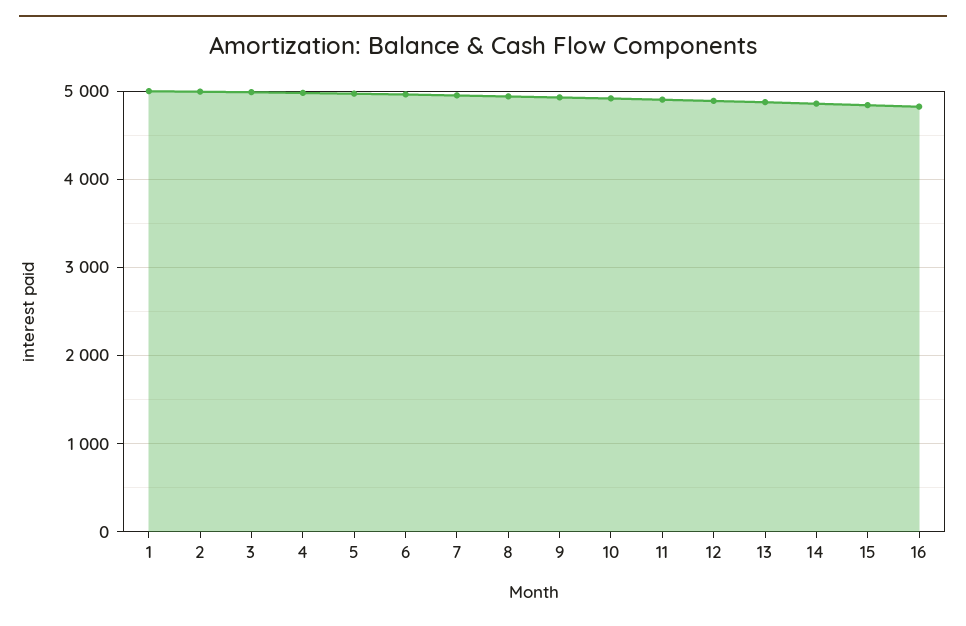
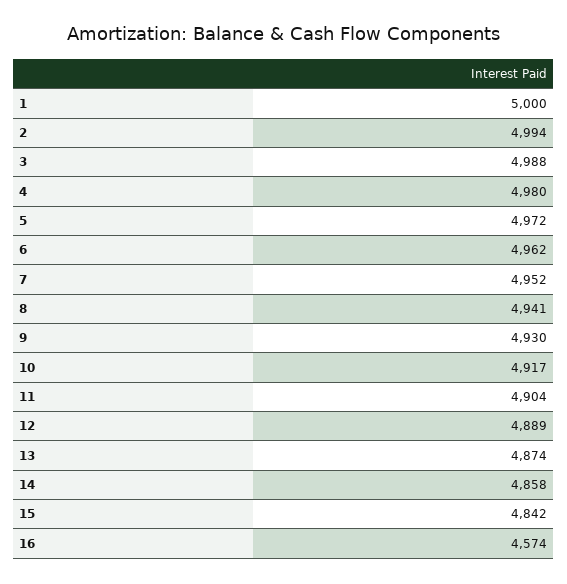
16: 4800 -> 4574

